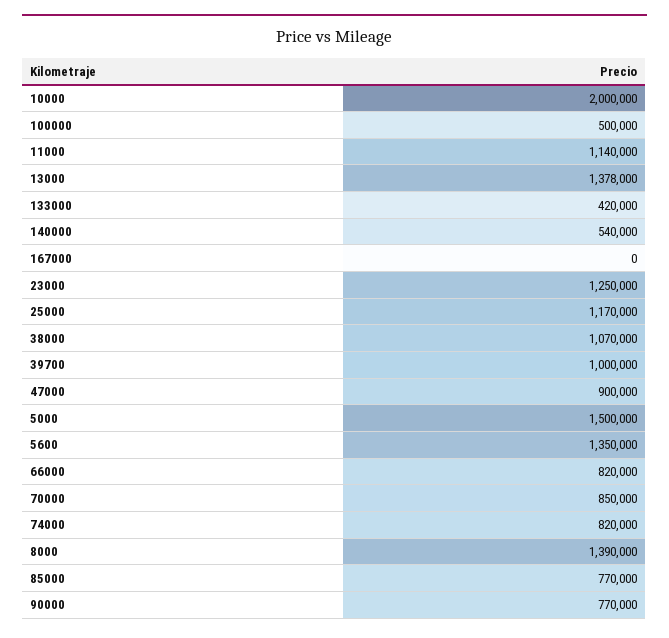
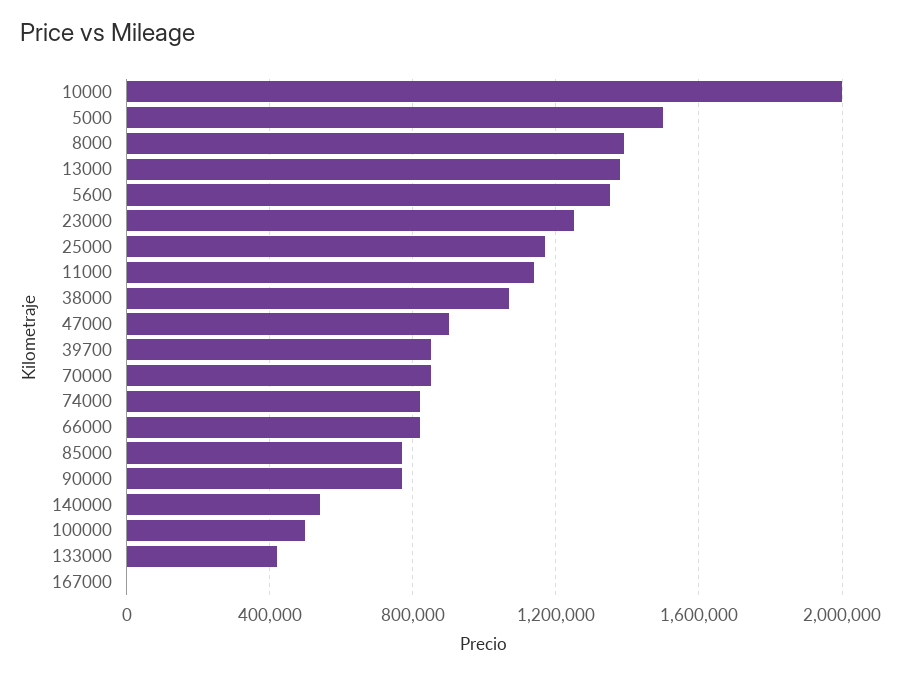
39700: 1000000 -> 850000

